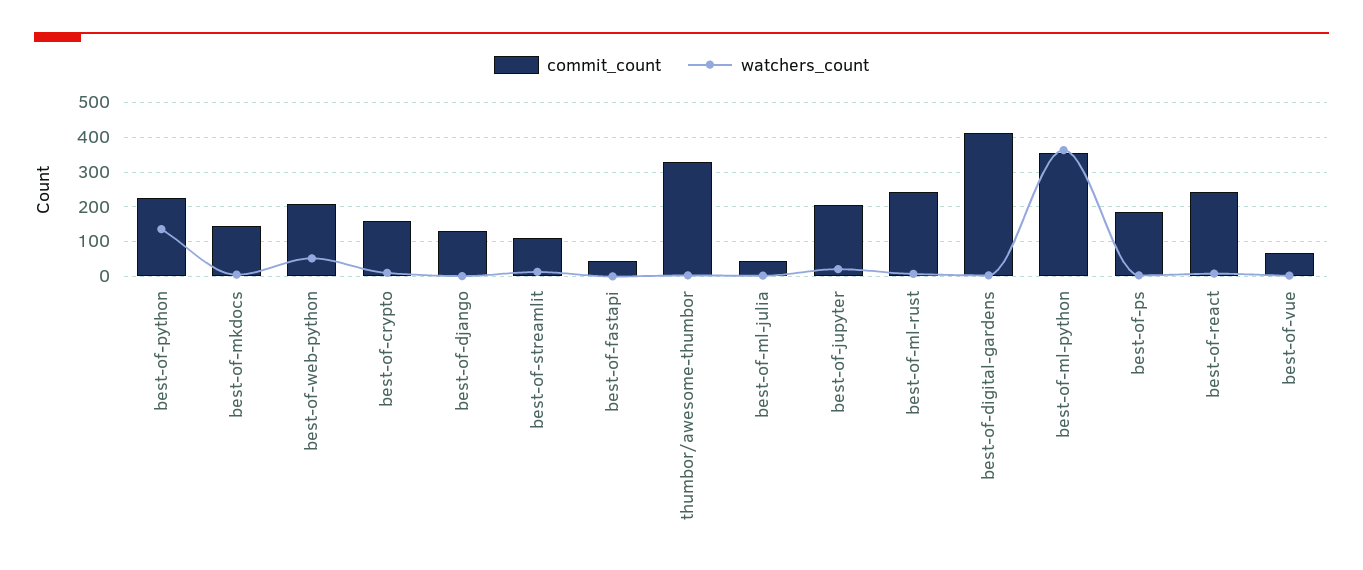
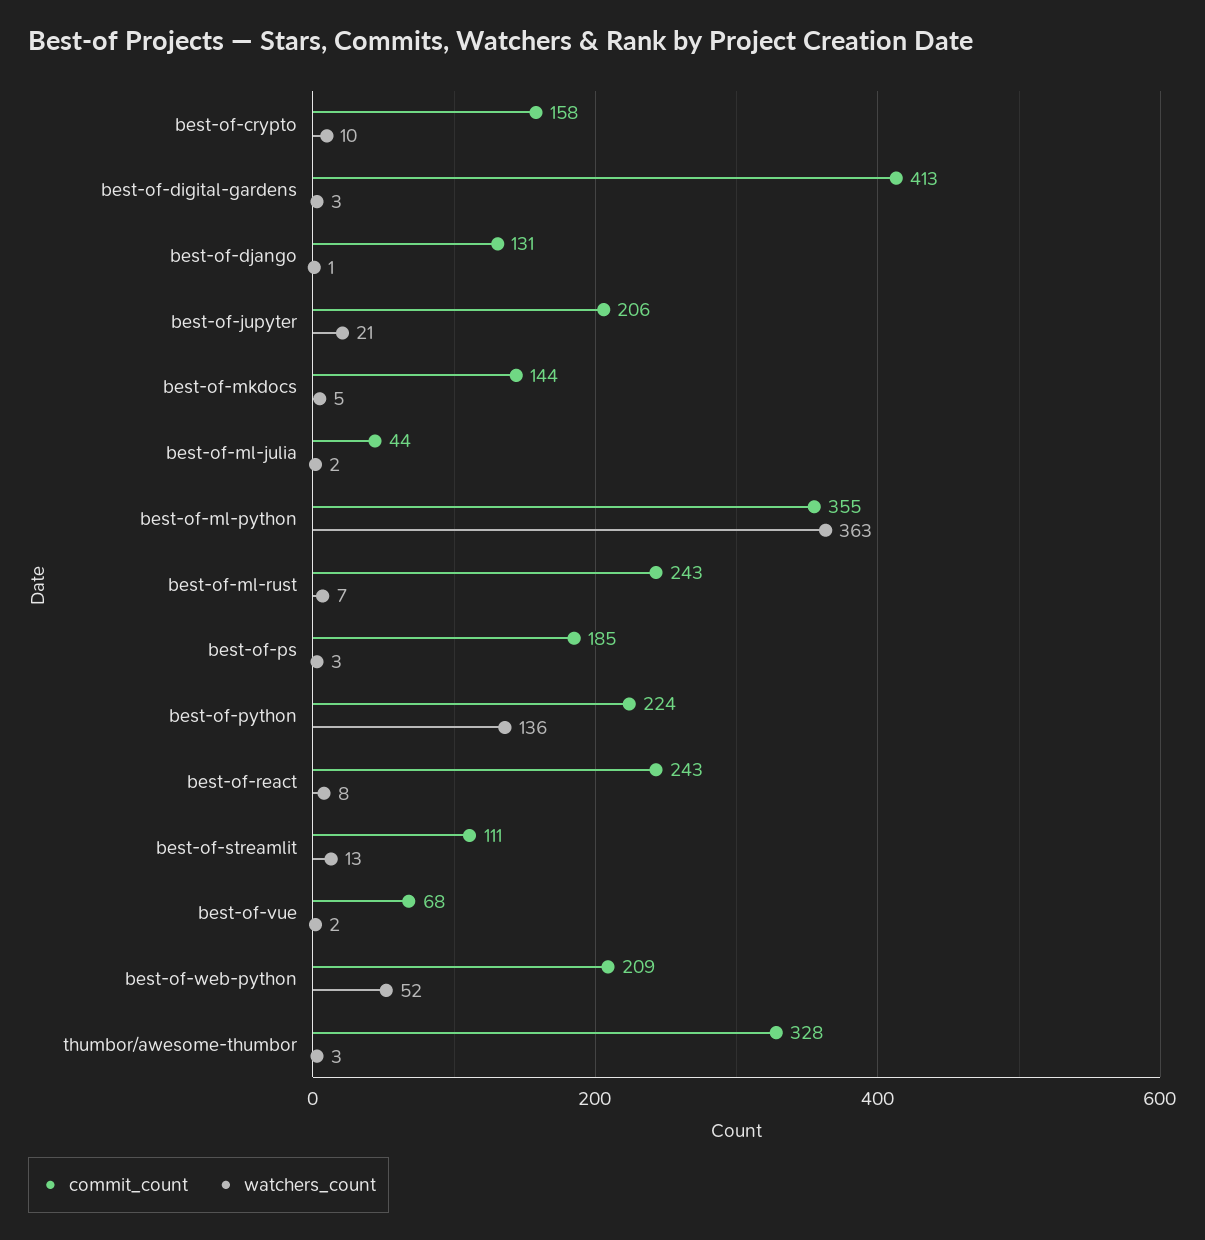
commit_count, best-of-fastapi: 40 -> none
watchers_count, best-of-fastapi: 0 -> none

